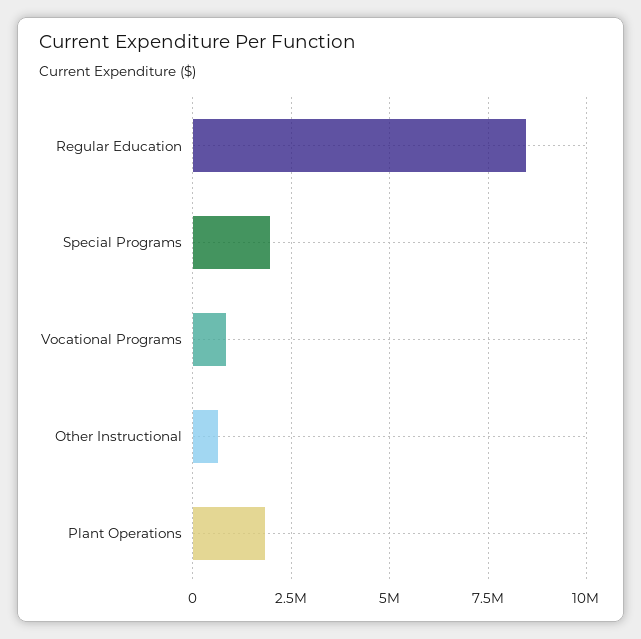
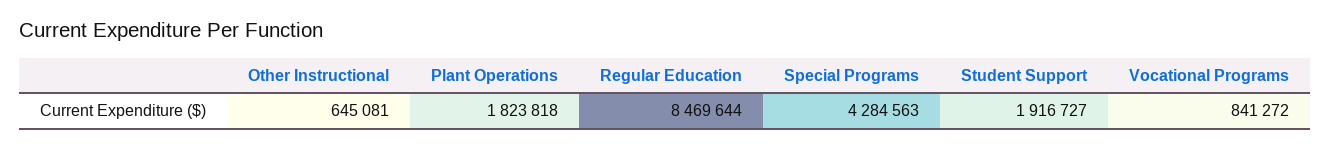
Special Programs: 2000000 -> 4284563
Student Support: none -> 1916727

